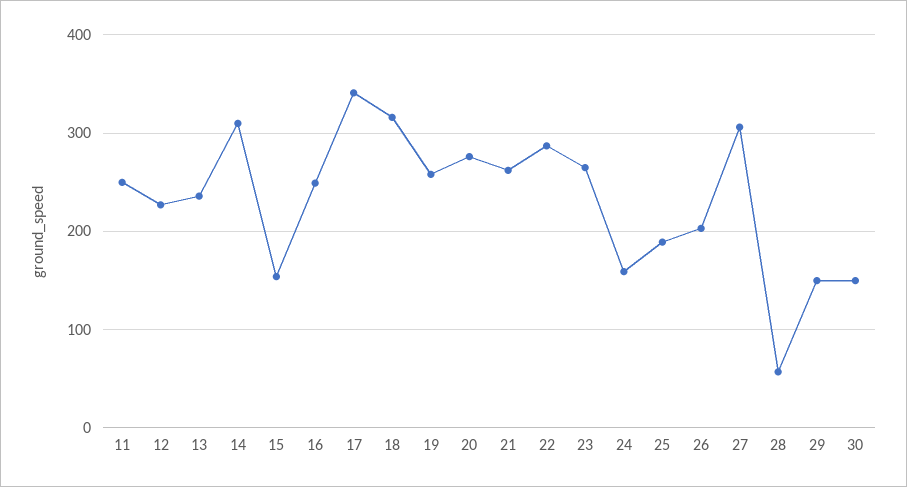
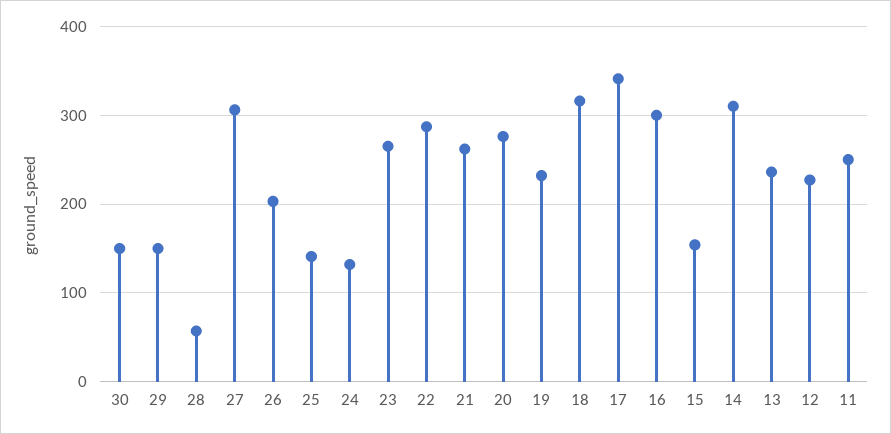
16: 250 -> 300
19: 260 -> 230
24: 160 -> 130
25: 190 -> 140

